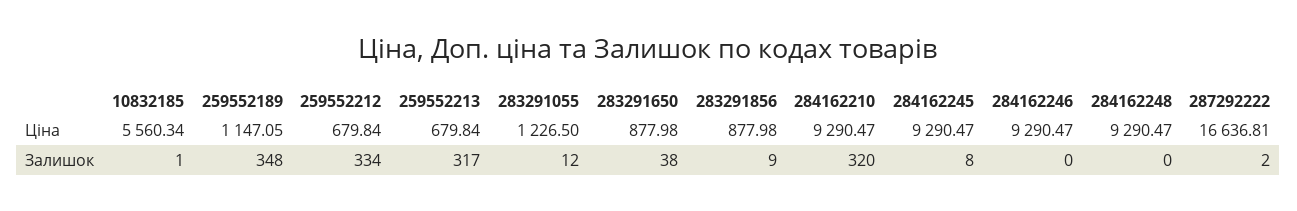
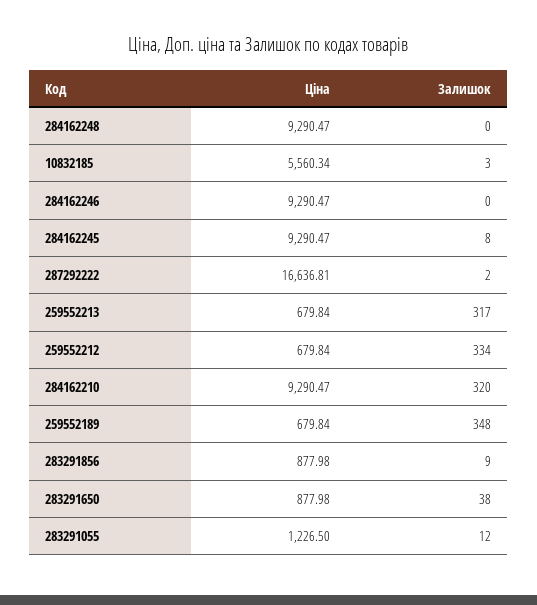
259552189, Ціна: 1147.05 -> 679.84
10832185, Залишок: 1 -> 3

